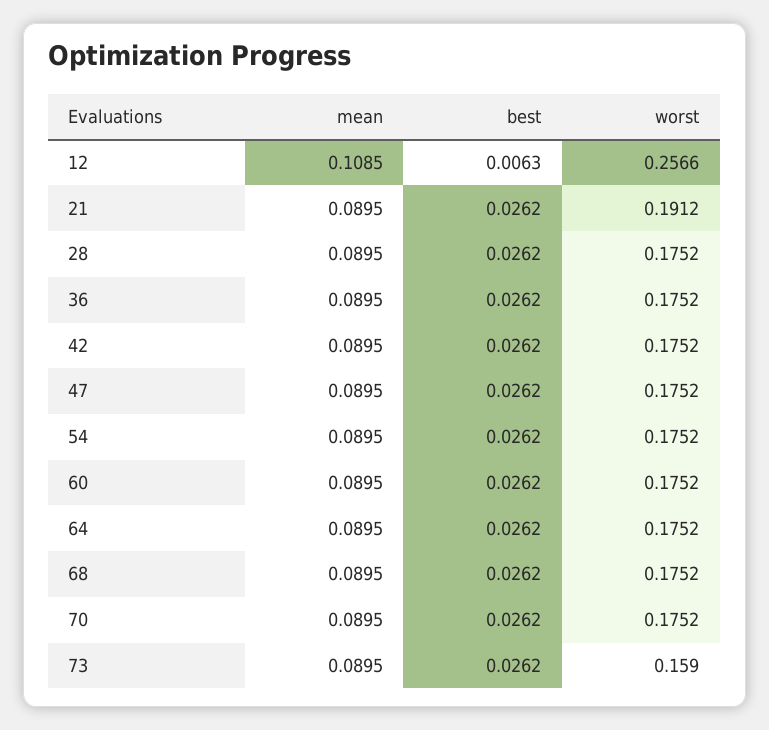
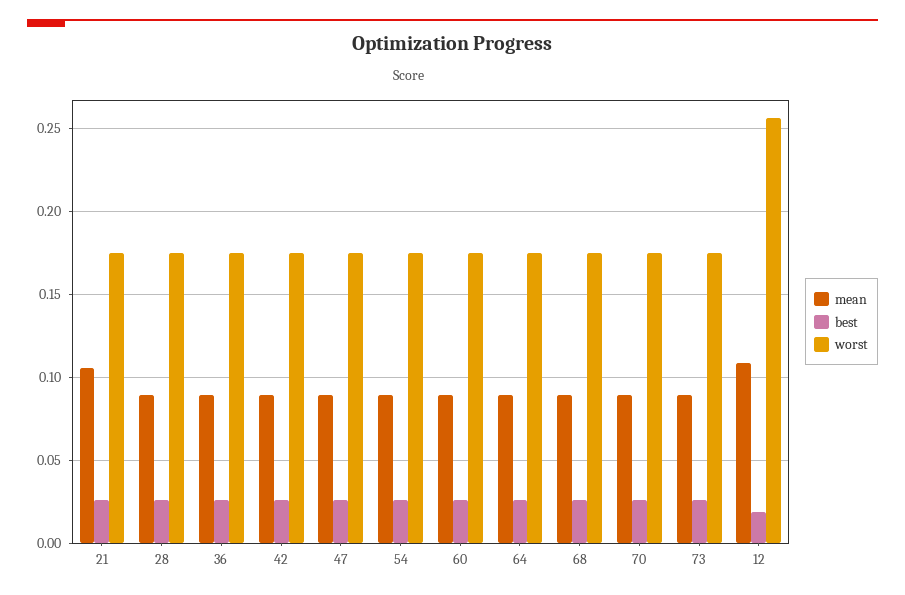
best, 12: 0.0063 -> 0.02
mean, 21: 0.0895 -> 0.105
worst, 21: 0.1912 -> 0.175
worst, 73: 0.159 -> 0.175

